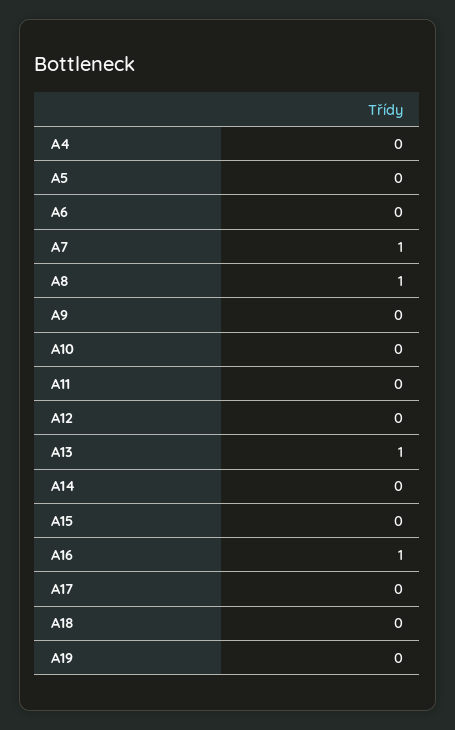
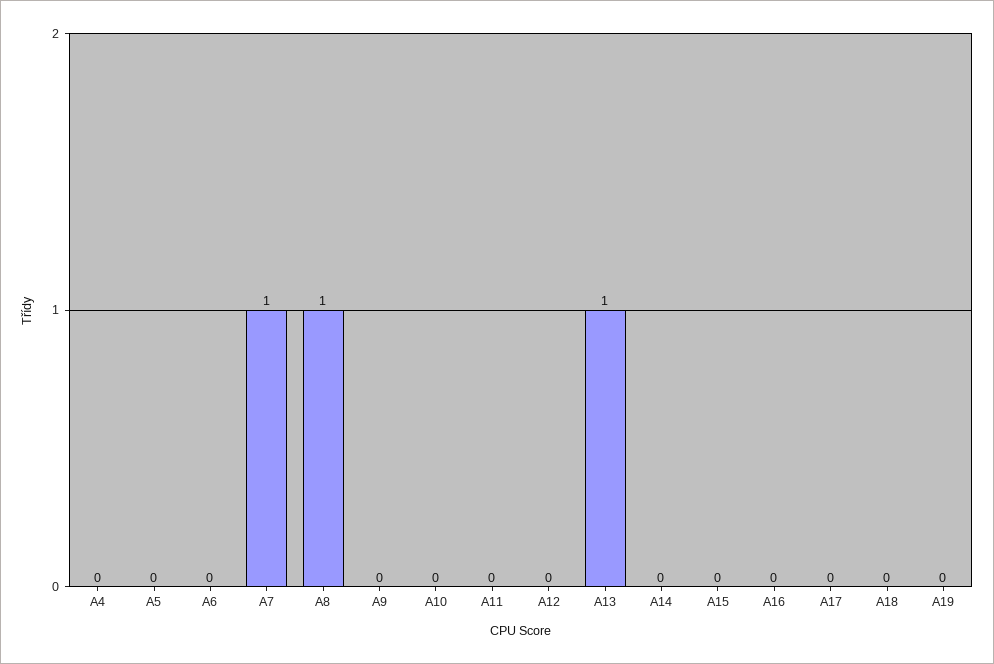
A16: 1 -> 0

